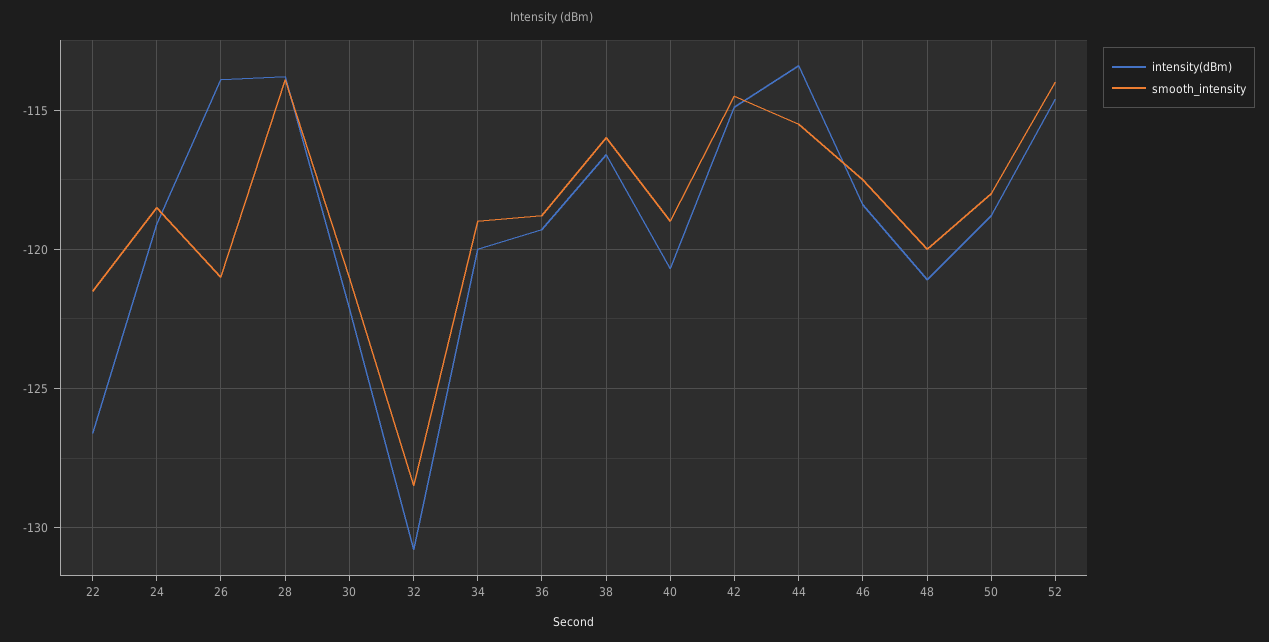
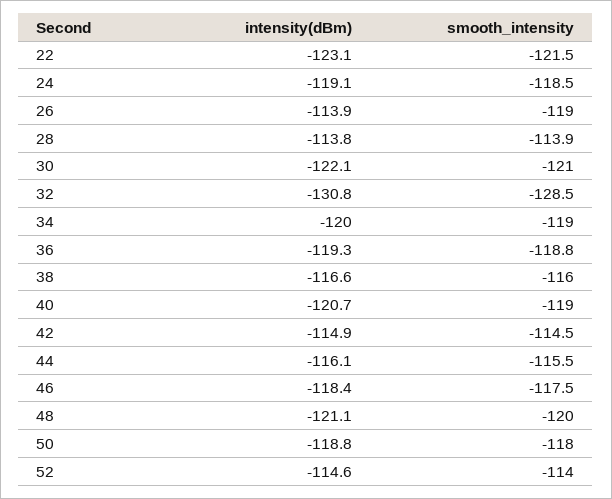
intensity(dBm), 22: -126.5 -> -123.1
smooth_intensity, 26: -121 -> -119
intensity(dBm), 44: -113.5 -> -116.1

